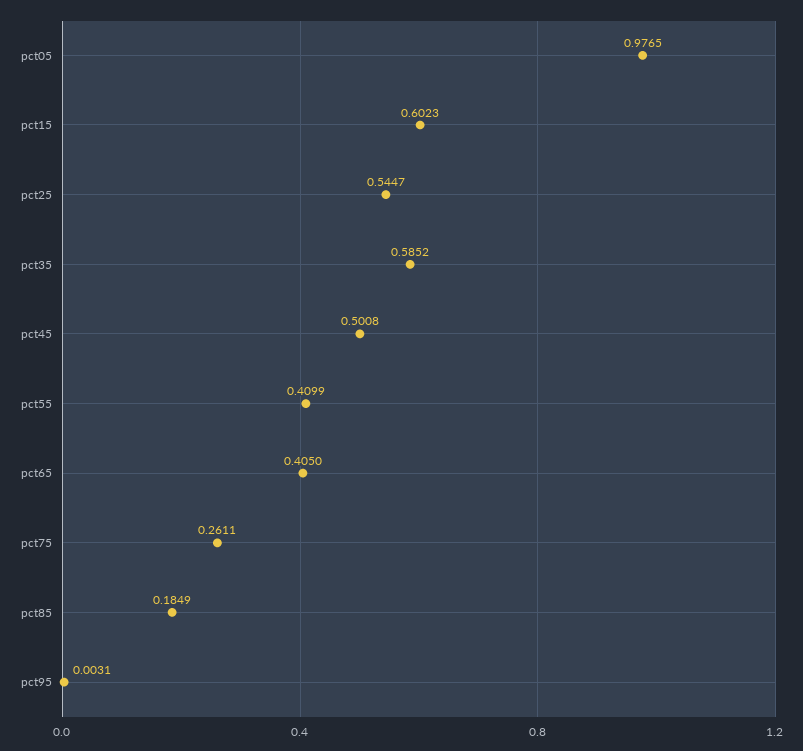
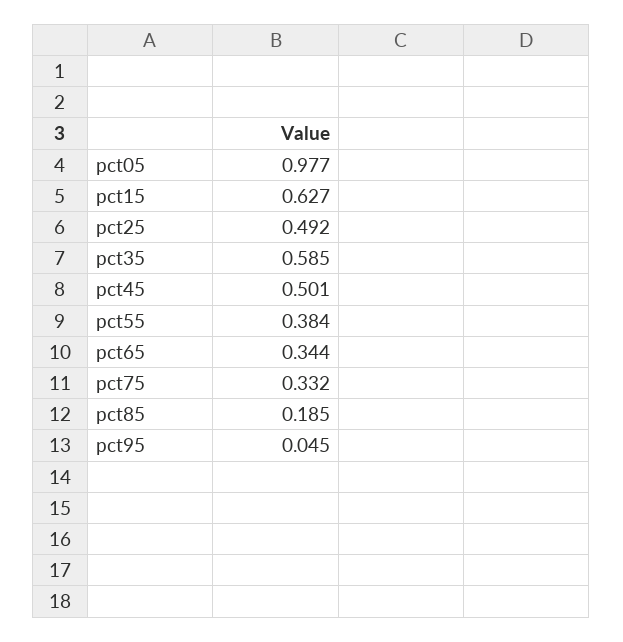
pct15: 0.6023 -> 0.627
pct25: 0.5447 -> 0.492
pct55: 0.4099 -> 0.384
pct65: 0.405 -> 0.344
pct75: 0.2611 -> 0.332
pct95: 0.0031 -> 0.045

